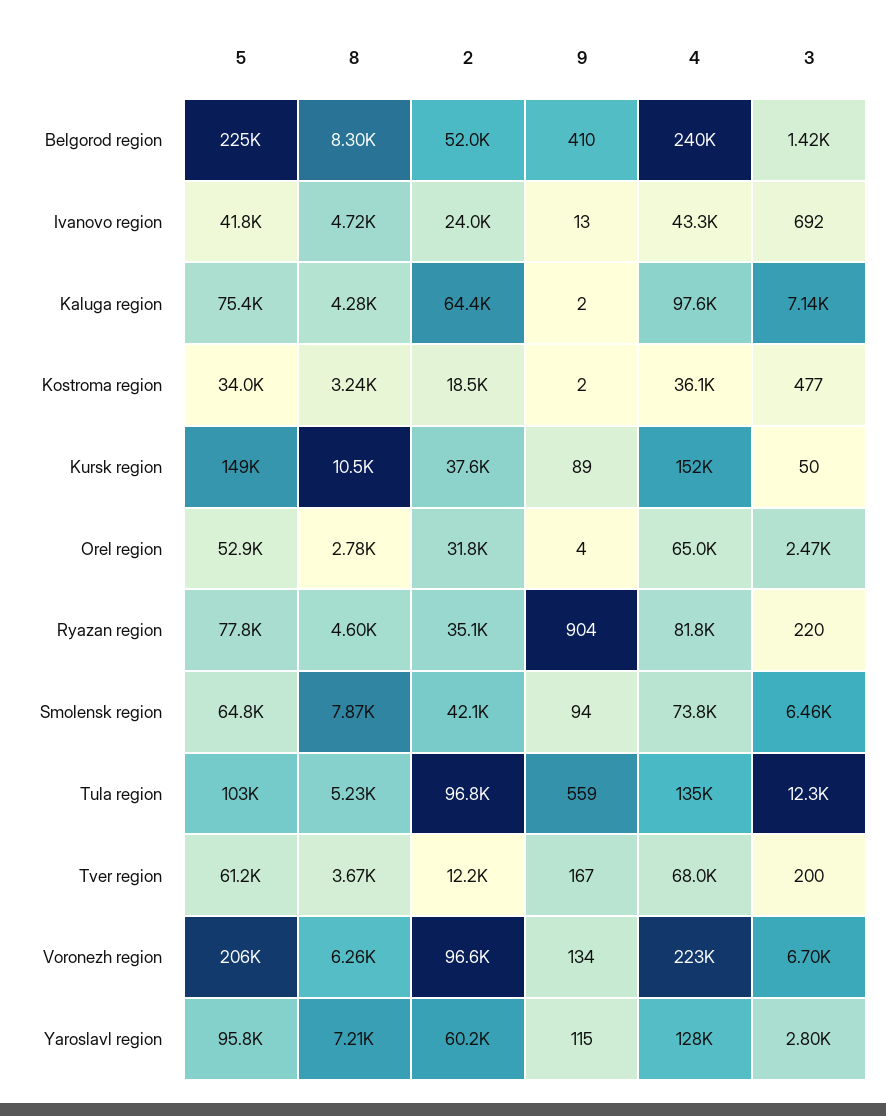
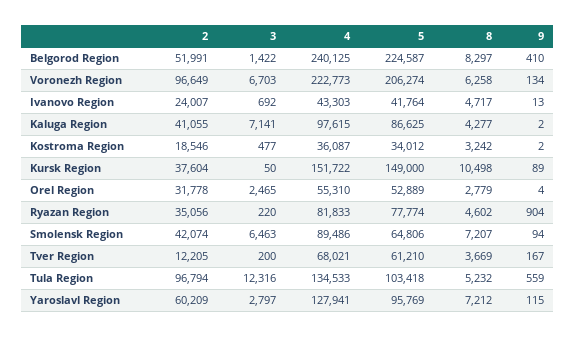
5, Kaluga region: 75400 -> 86625
2, Kaluga region: 64400 -> 41055
4, Orel region: 65000 -> 55310
8, Smolensk region: 7870 -> 7207
4, Smolensk region: 73800 -> 89486

